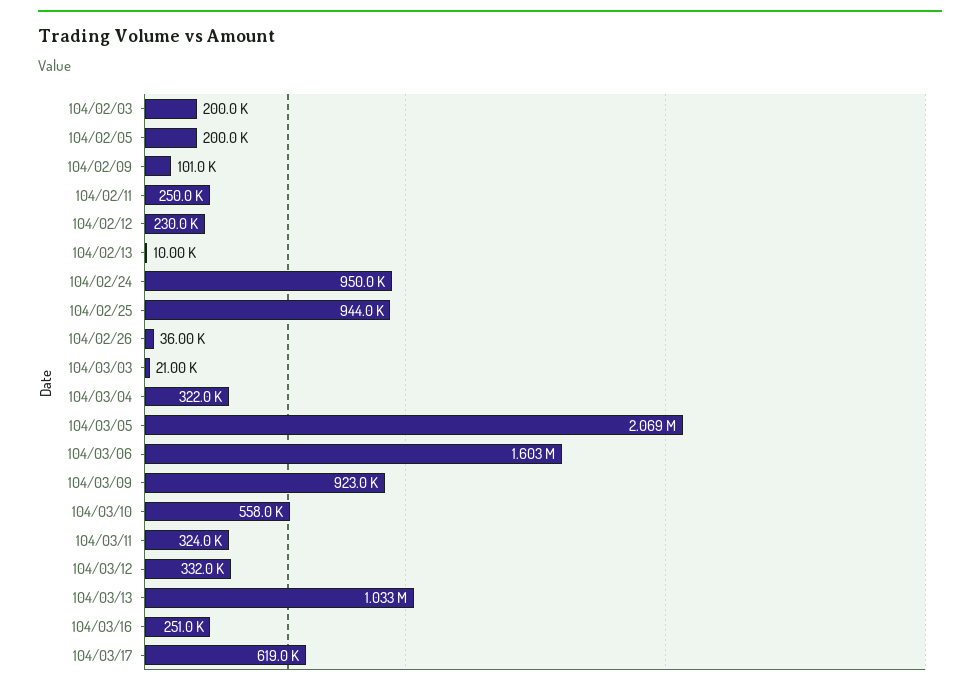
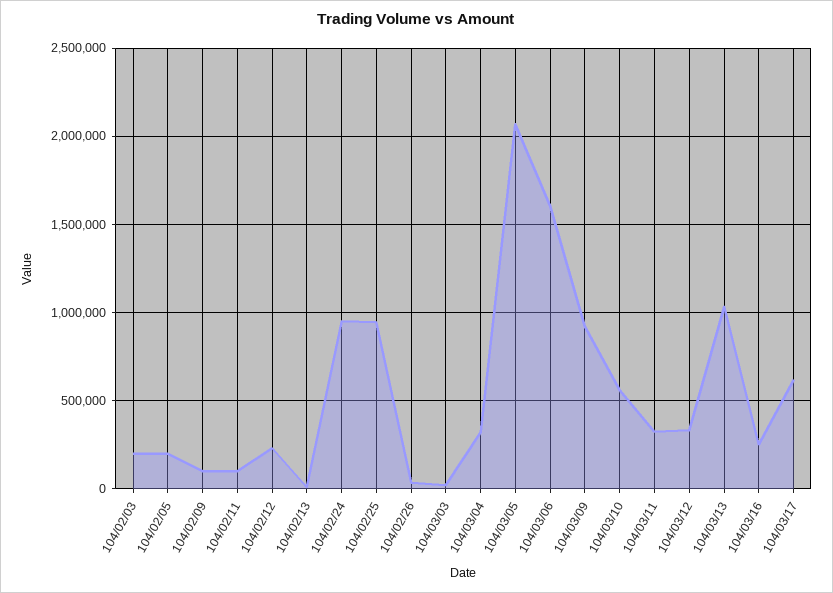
104/02/11: 250000 -> 100000

